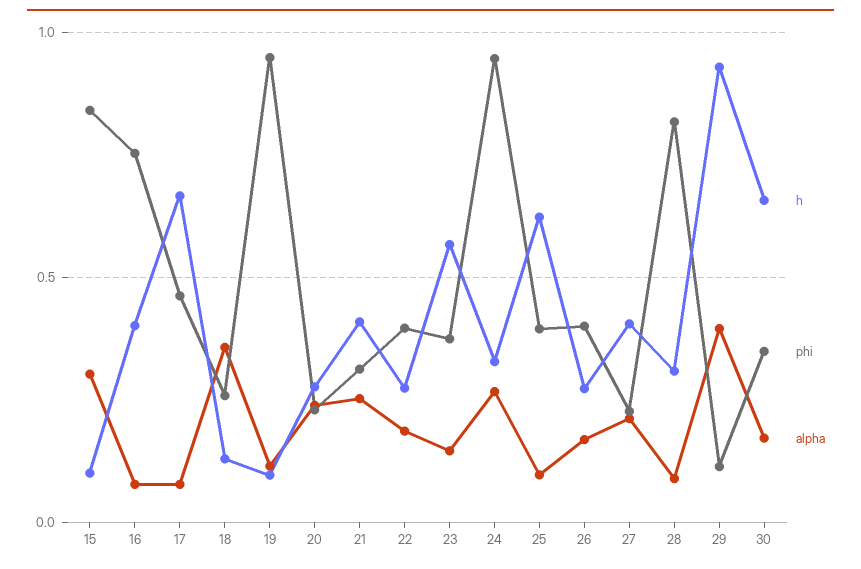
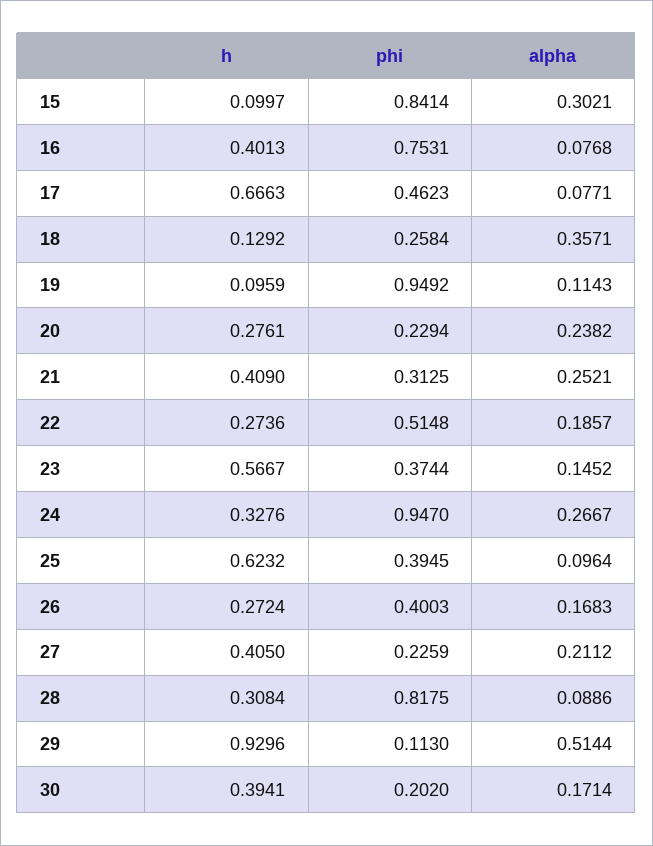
phi, 22: 0.4 -> 0.5148
alpha, 29: 0.4 -> 0.5144
h, 30: 0.65 -> 0.3941
phi, 30: 0.35 -> 0.202

